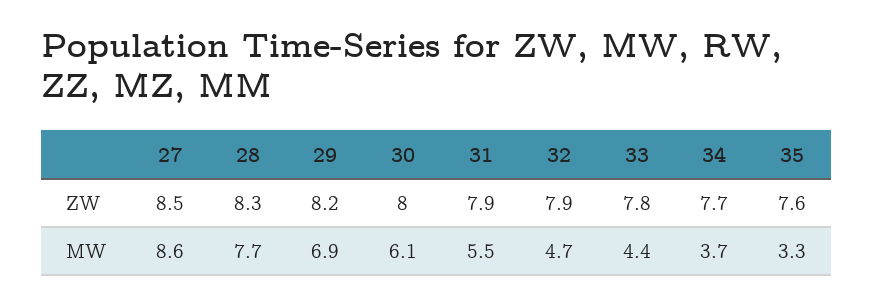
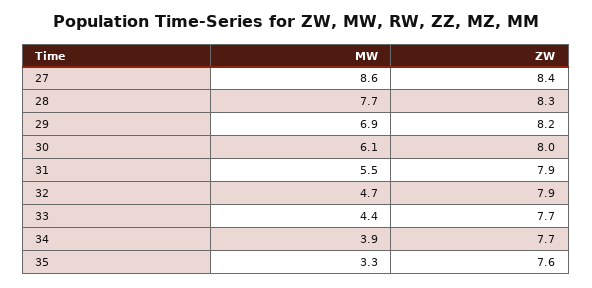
27, ZW: 8.5 -> 8.4
33, ZW: 7.8 -> 7.7
34, MW: 3.7 -> 3.9

